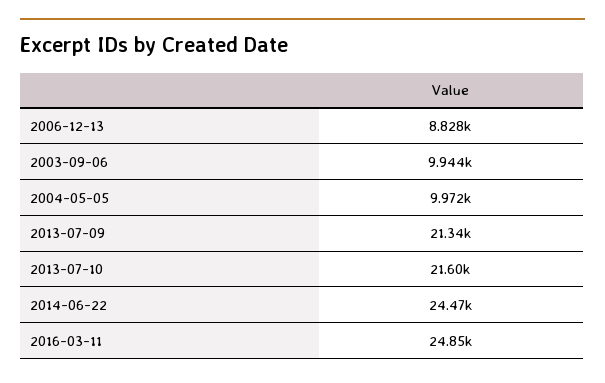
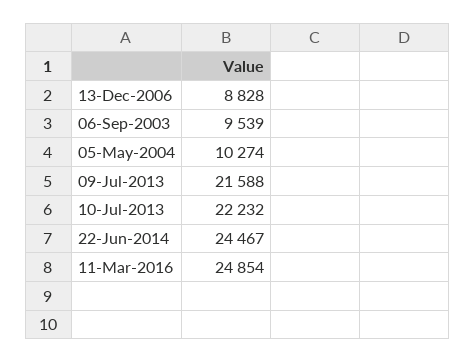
2003-09-06: 9944 -> 9539
2004-05-05: 9972 -> 10274
2013-07-09: 21340 -> 21588
2013-07-10: 21600 -> 22232

